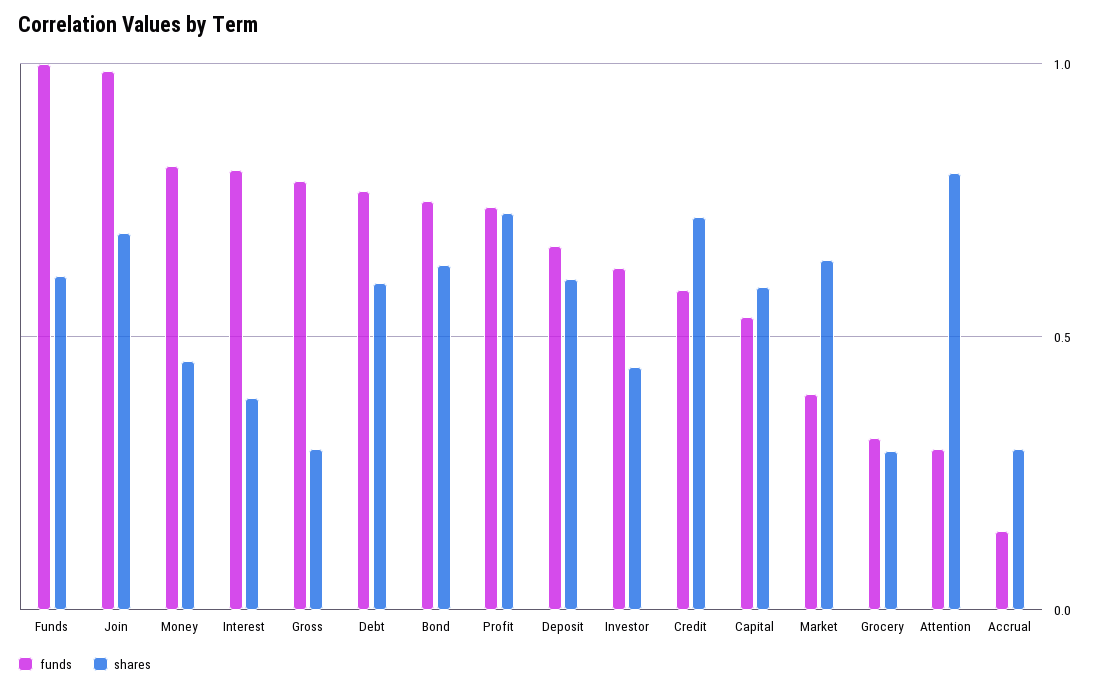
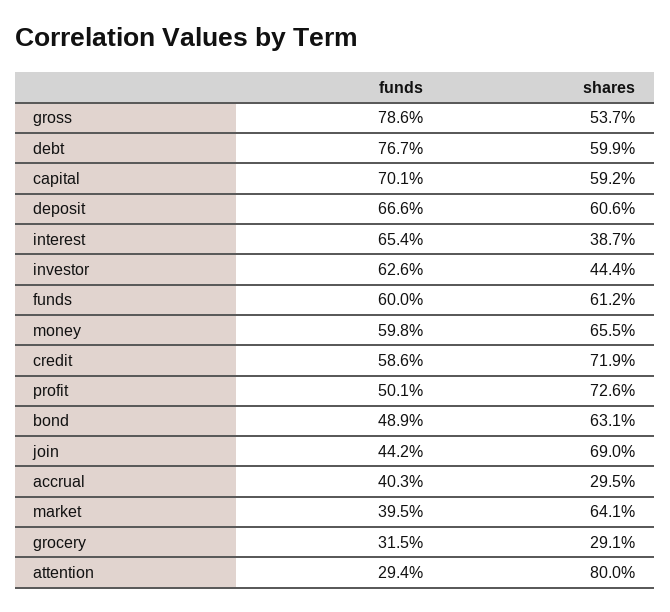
funds, Funds: 1 -> 0.6
funds, Join: 1 -> 0.442
funds, Money: 0.8 -> 0.598
shares, Money: 0.45 -> 0.655
funds, Interest: 0.8 -> 0.654
shares, Gross: 0.3 -> 0.537
funds, Bond: 0.75 -> 0.489
funds, Profit: 0.75 -> 0.501
funds, Capital: 0.55 -> 0.701
funds, Accrual: 0.15 -> 0.403

